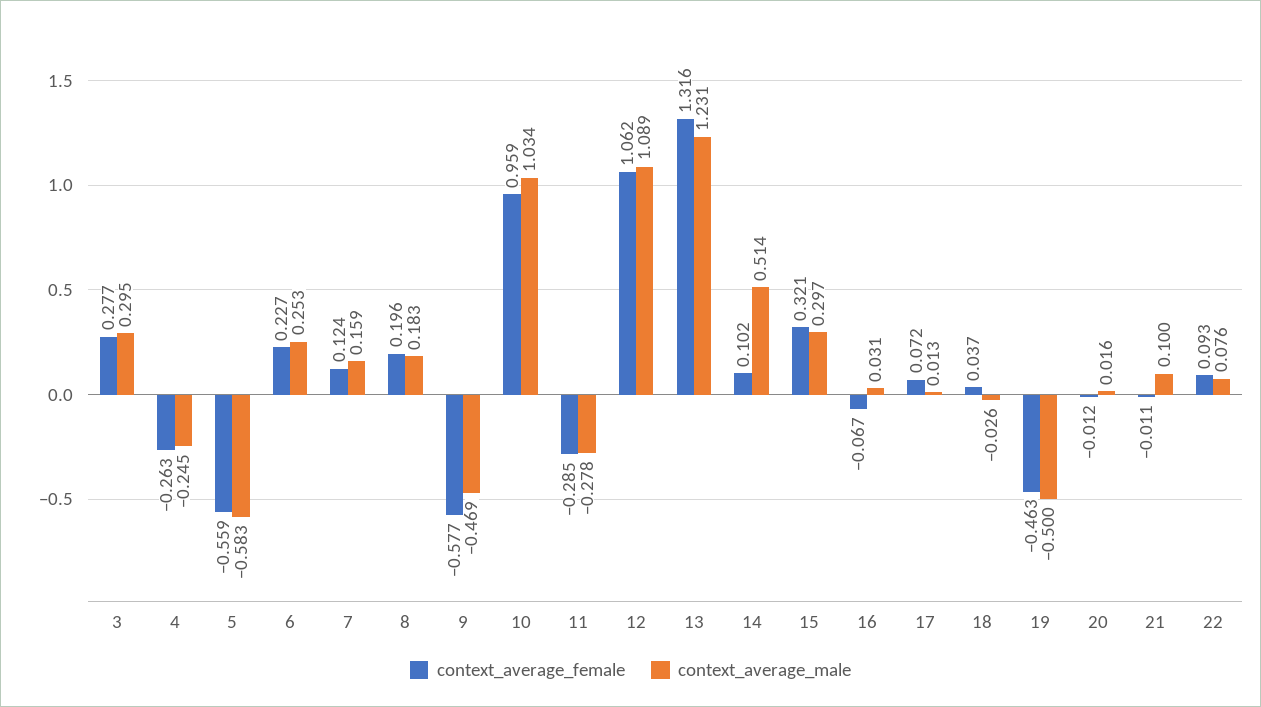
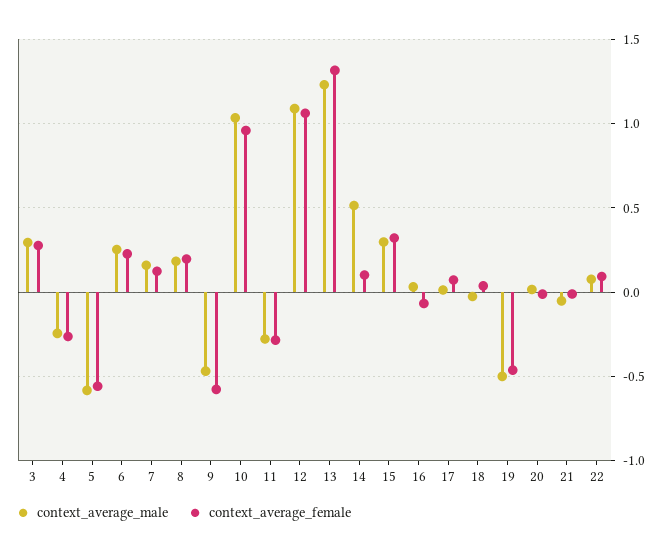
context_average_male, 21: 0.1 -> -0.05

